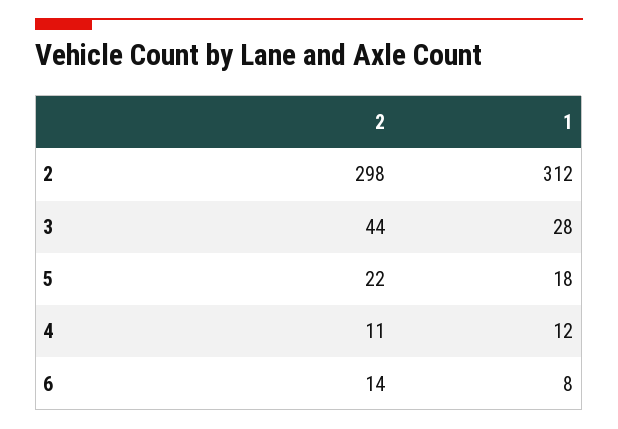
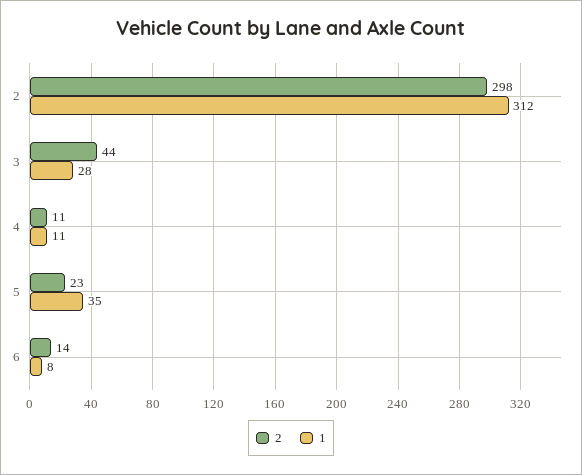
2, 5: 22 -> 23
1, 5: 18 -> 35
1, 4: 12 -> 11

